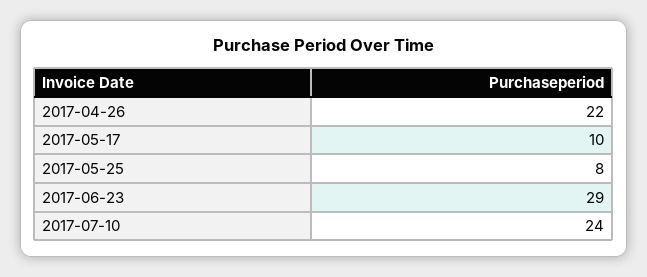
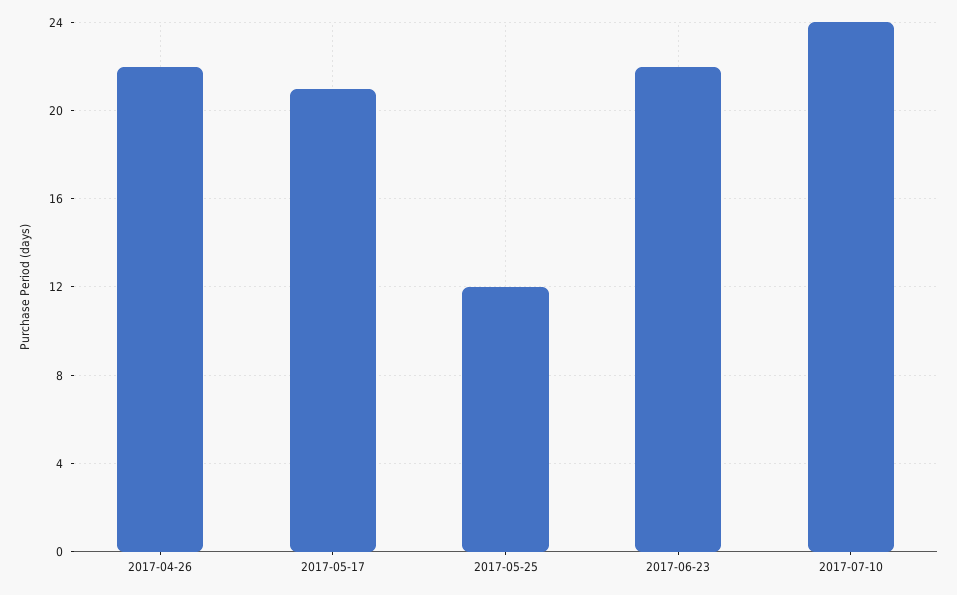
2017-05-17: 10 -> 21
2017-05-25: 8 -> 12
2017-06-23: 29 -> 22

